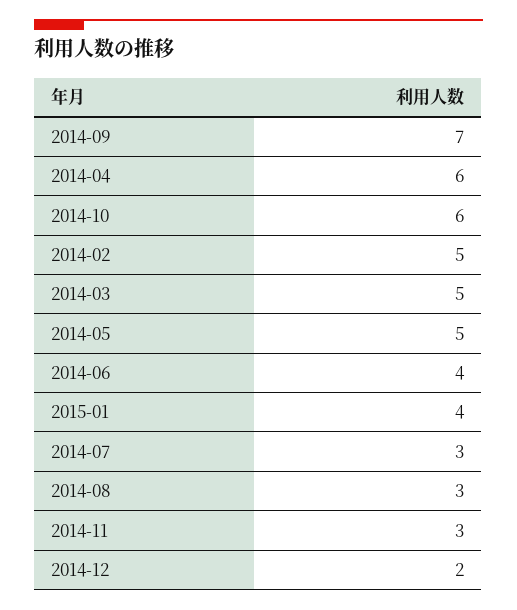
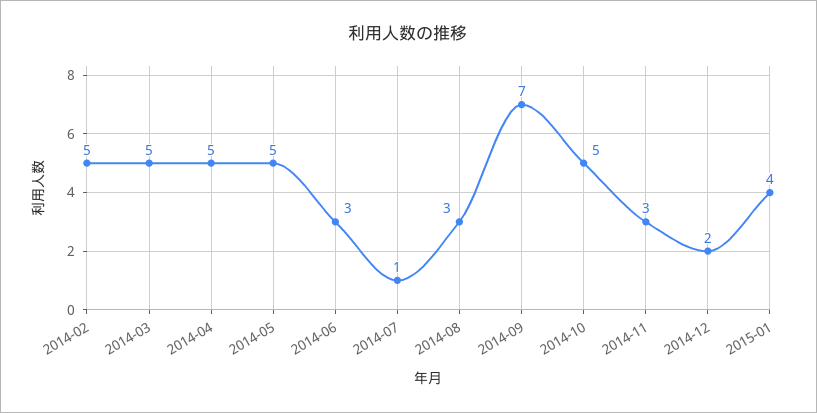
2014-04: 6 -> 5
2014-10: 6 -> 5
2014-06: 4 -> 3
2014-07: 3 -> 1

